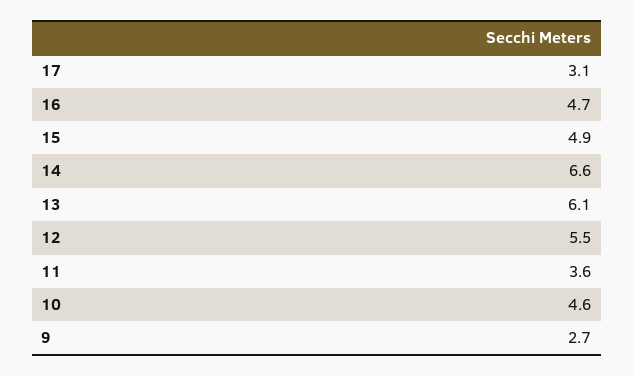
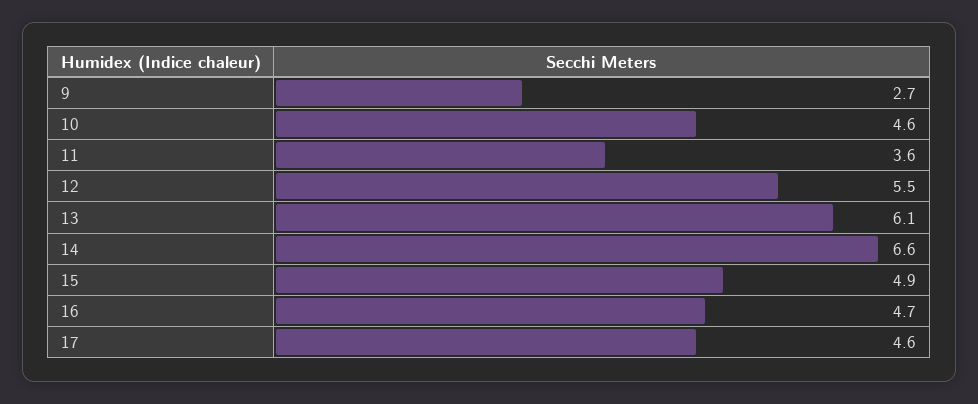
17: 3.1 -> 4.6

